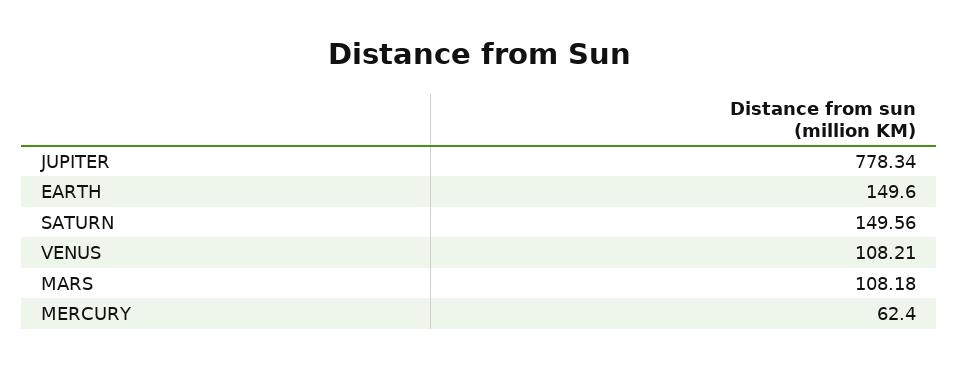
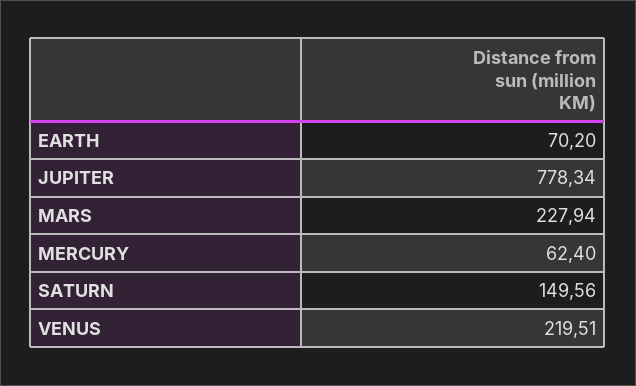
EARTH: 149.6 -> 70.2
VENUS: 108.21 -> 219.51
MARS: 108.18 -> 227.94

